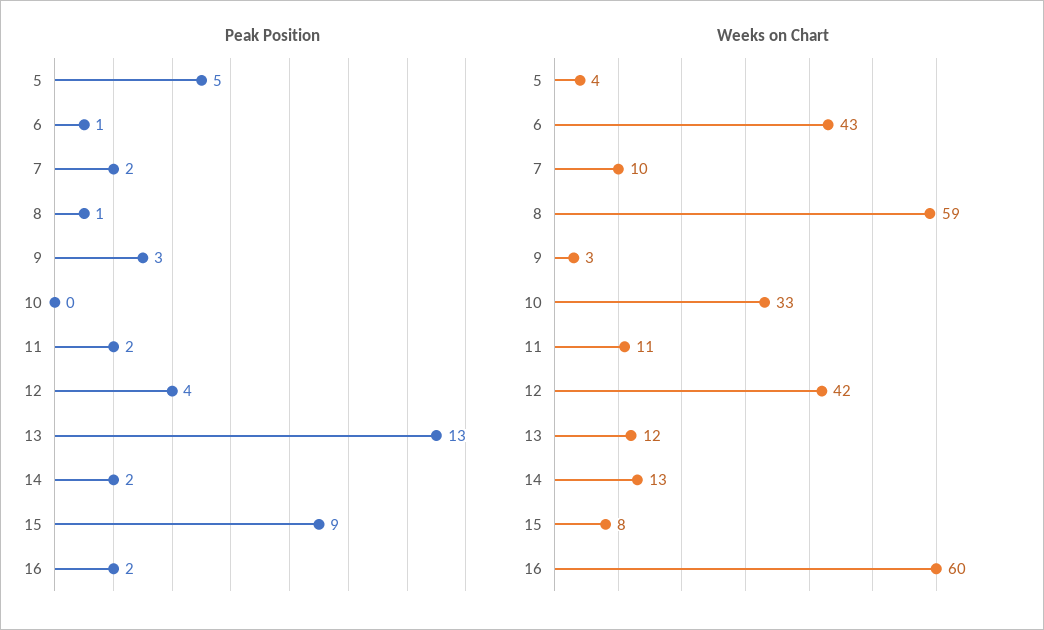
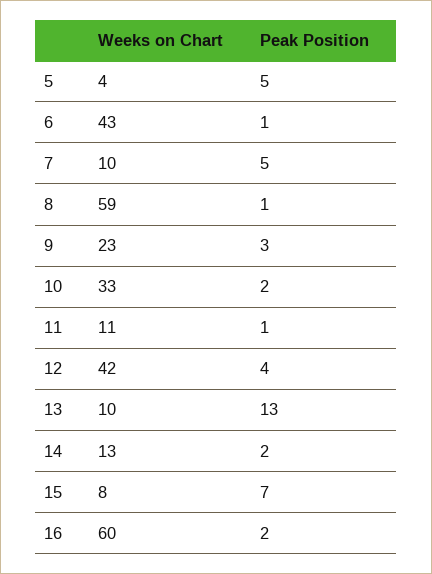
Peak Position, 7: 2 -> 5
Peak Position, 10: 0 -> 2
Peak Position, 11: 2 -> 1
Peak Position, 15: 9 -> 7
Weeks on Chart, 9: 3 -> 23
Weeks on Chart, 13: 12 -> 10

